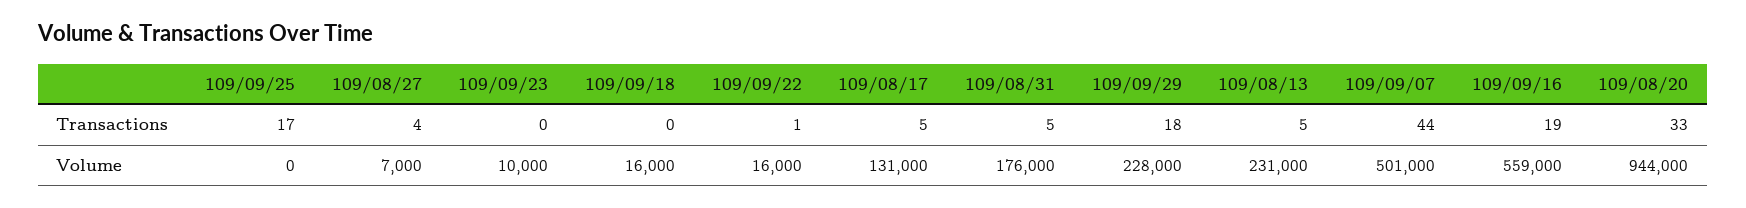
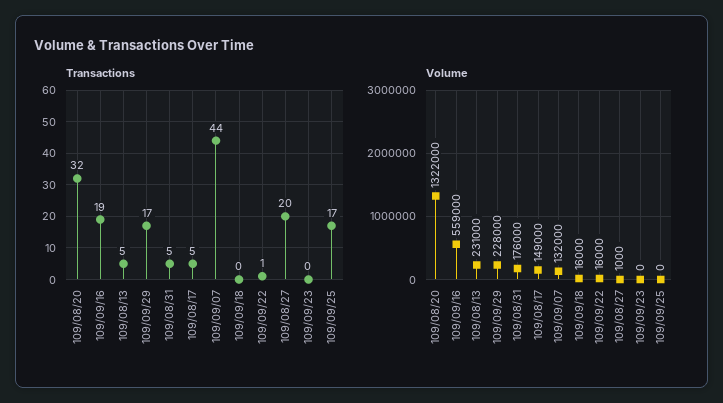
Transactions, 109/08/27: 4 -> 20
Transactions, 109/09/29: 18 -> 17
Transactions, 109/08/20: 33 -> 32
Volume, 109/08/27: 7000 -> 1000
Volume, 109/09/23: 10000 -> 0
Volume, 109/08/17: 131000 -> 149000
Volume, 109/09/07: 501000 -> 132000
Volume, 109/08/20: 944000 -> 1322000

